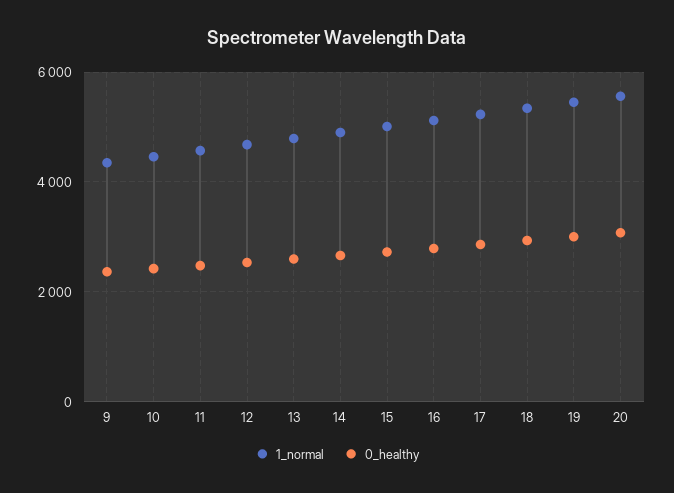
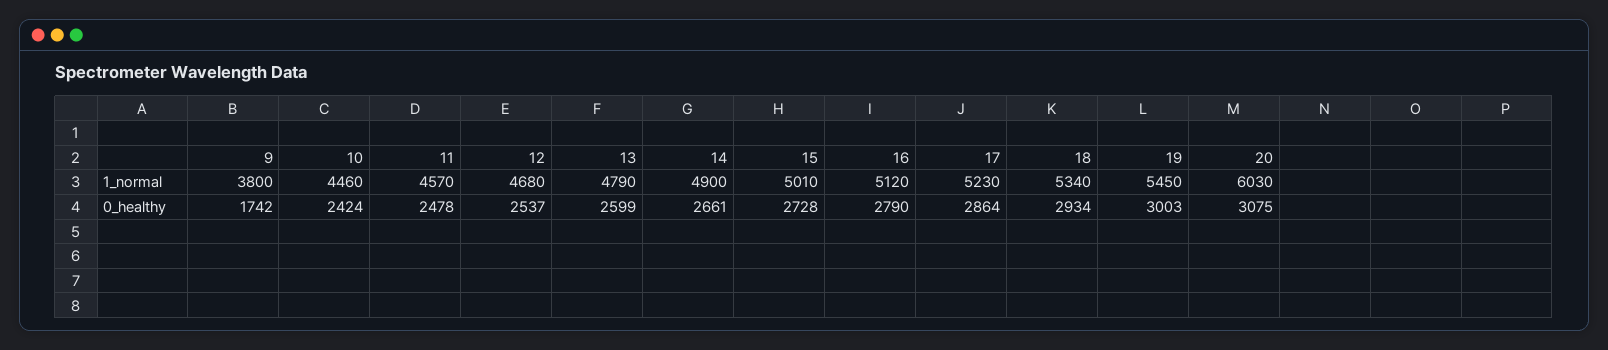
1_normal, 9: 4400 -> 3800
0_healthy, 9: 2400 -> 1742
1_normal, 20: 5600 -> 6030

